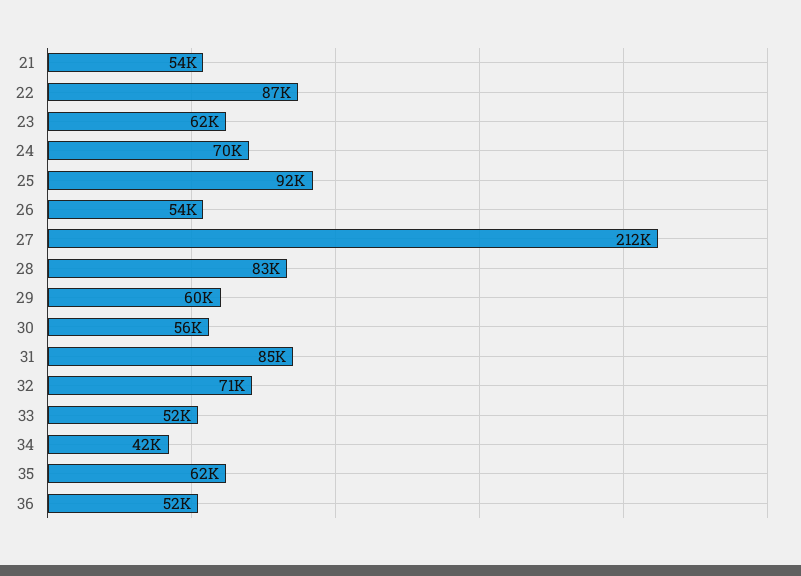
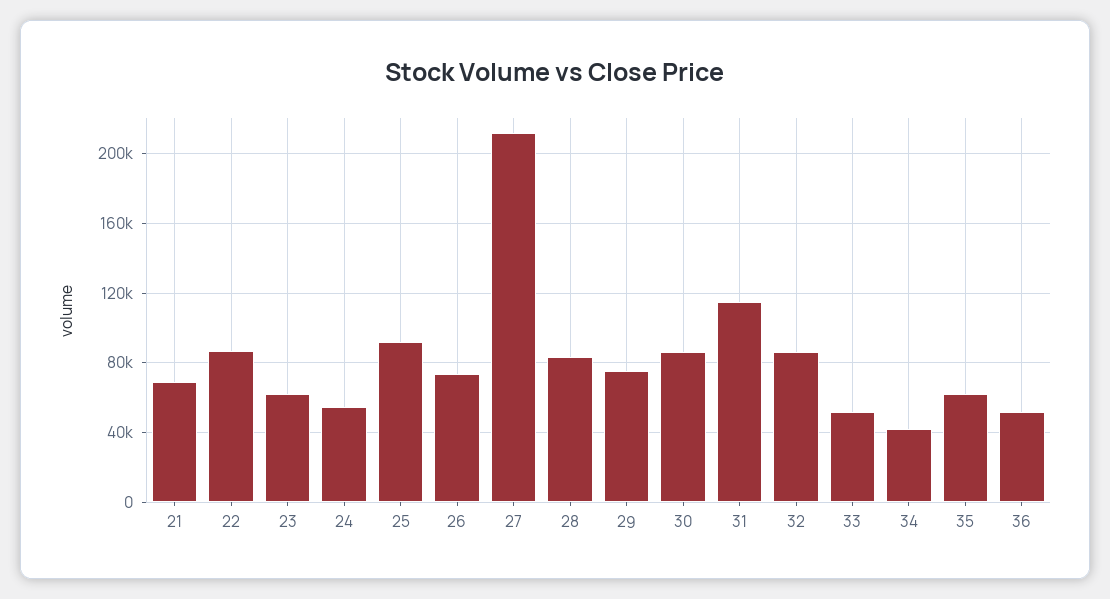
21: 54000 -> 70000
24: 70000 -> 55000
26: 54000 -> 75000
29: 60000 -> 75000
30: 56000 -> 85000
31: 85000 -> 115000
32: 71000 -> 85000

